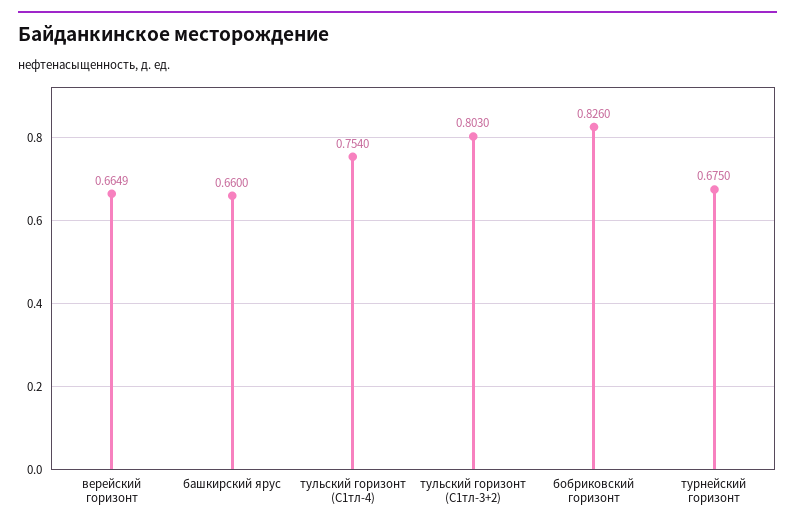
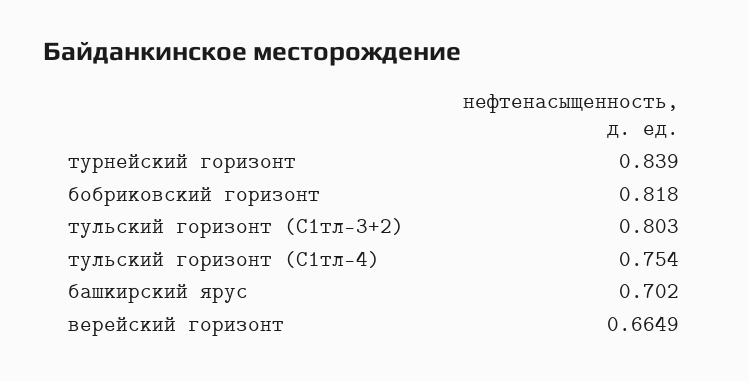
башкирский ярус: 0.66 -> 0.702
бобриковский горизонт: 0.826 -> 0.818
турнейский горизонт: 0.675 -> 0.839

